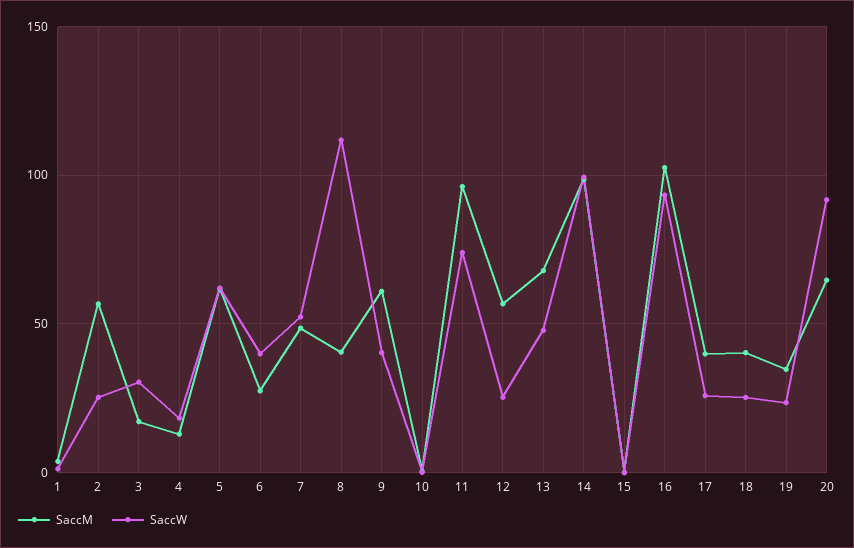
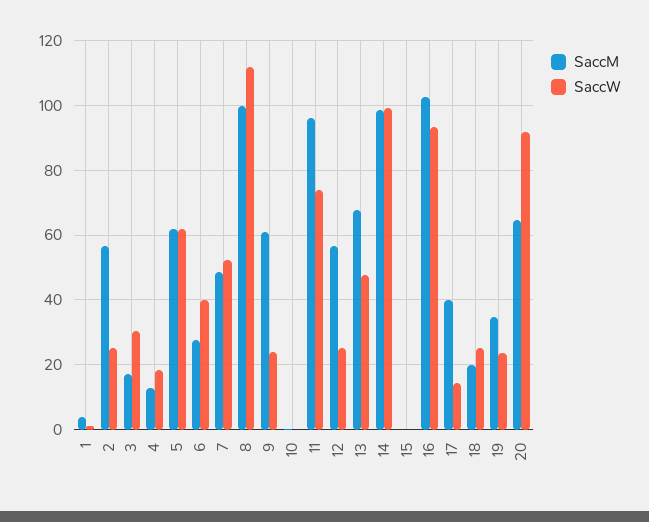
SaccM, 8: 40 -> 100
SaccW, 9: 40 -> 24
SaccW, 17: 25 -> 14
SaccM, 18: 40 -> 20

